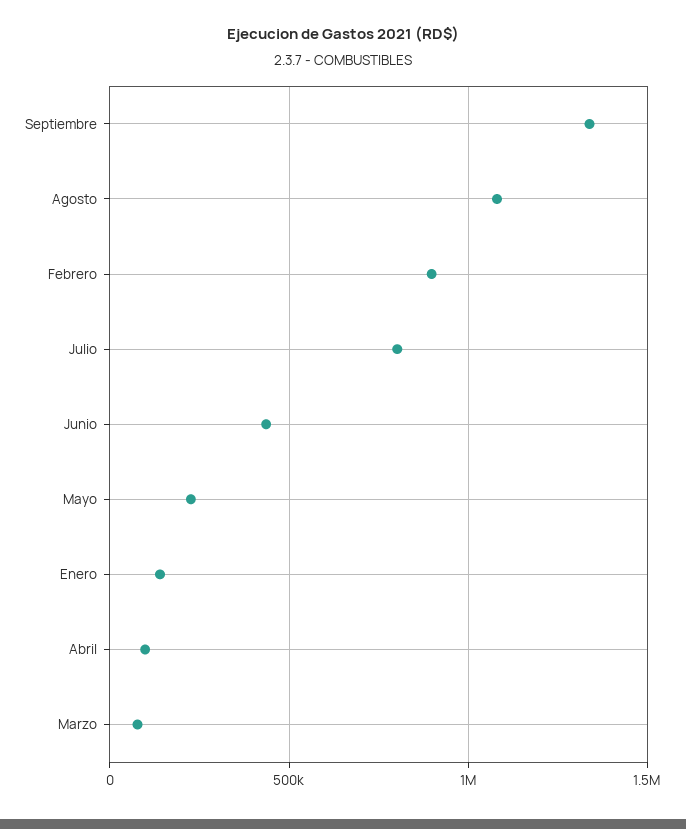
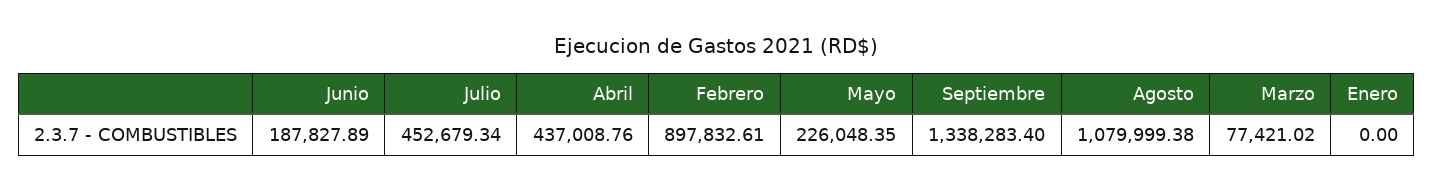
Julio: 800000 -> 452679.34
Junio: 450000 -> 187827.89
Enero: 150000 -> 0
Abril: 100000 -> 437008.76

